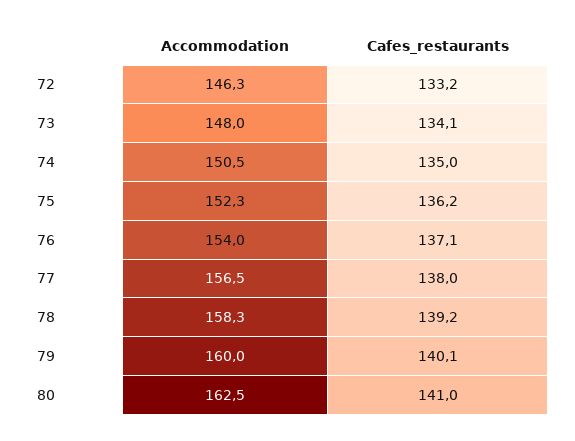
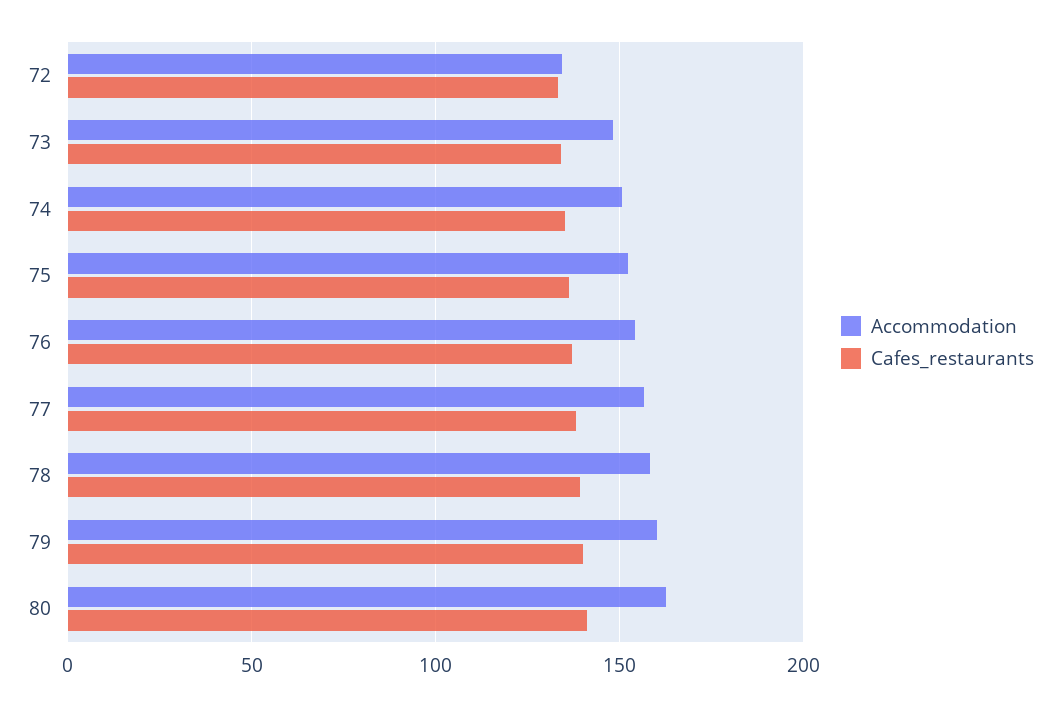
Accommodation, 72: 146.3 -> 135

